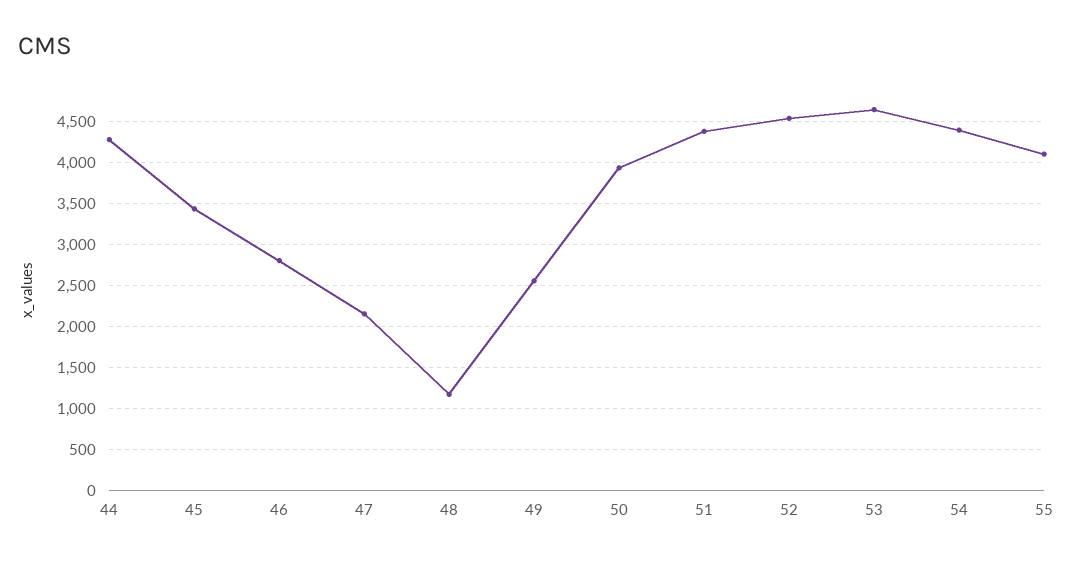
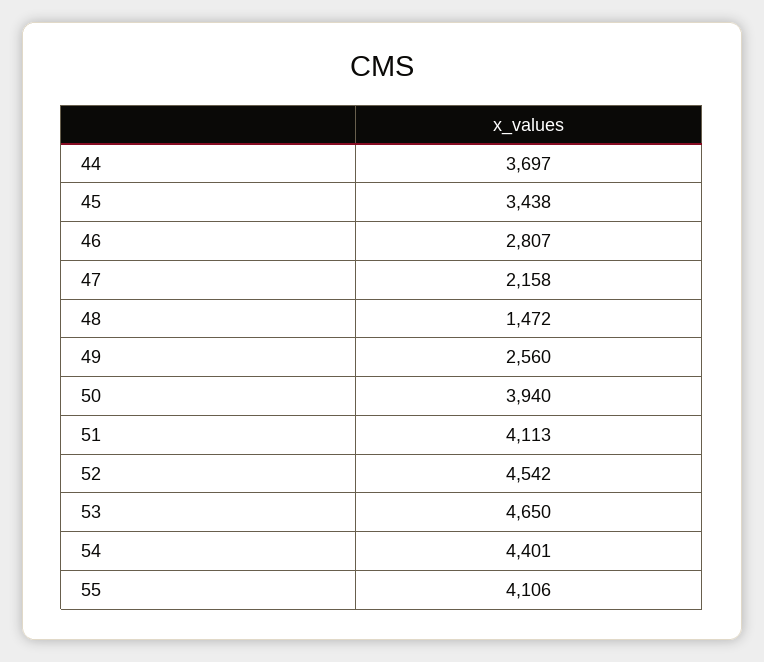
44: 4300 -> 3697
48: 1200 -> 1472
51: 4400 -> 4113

